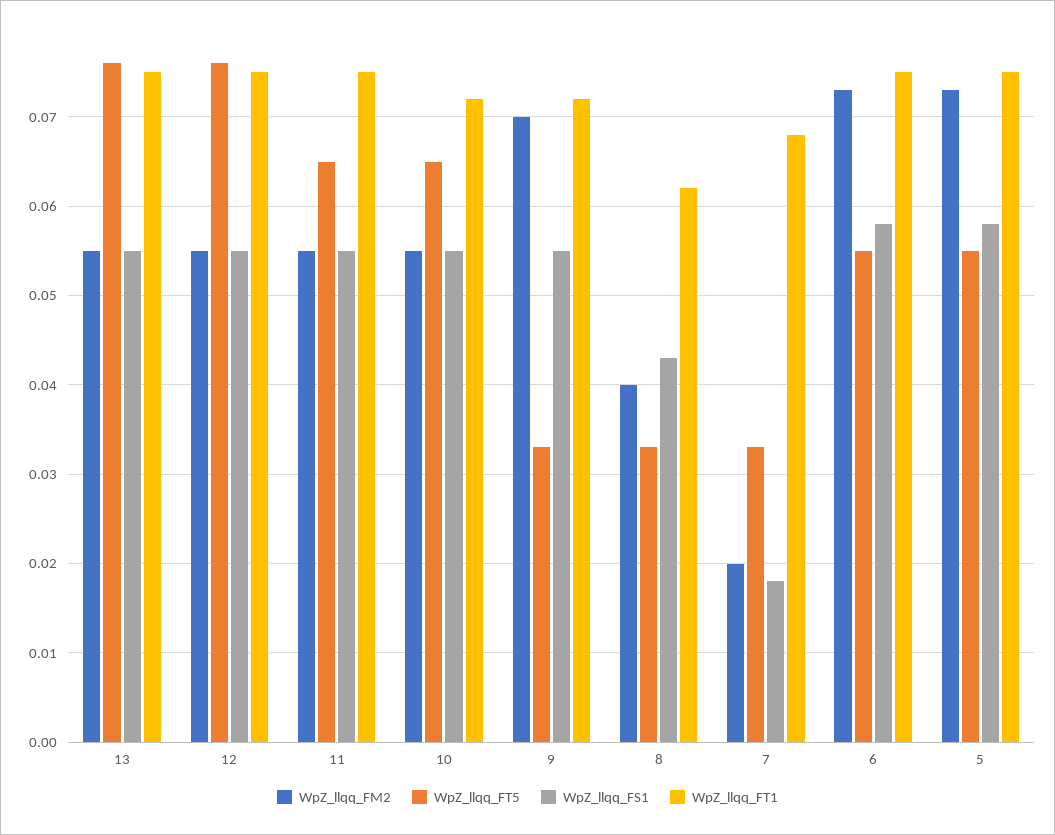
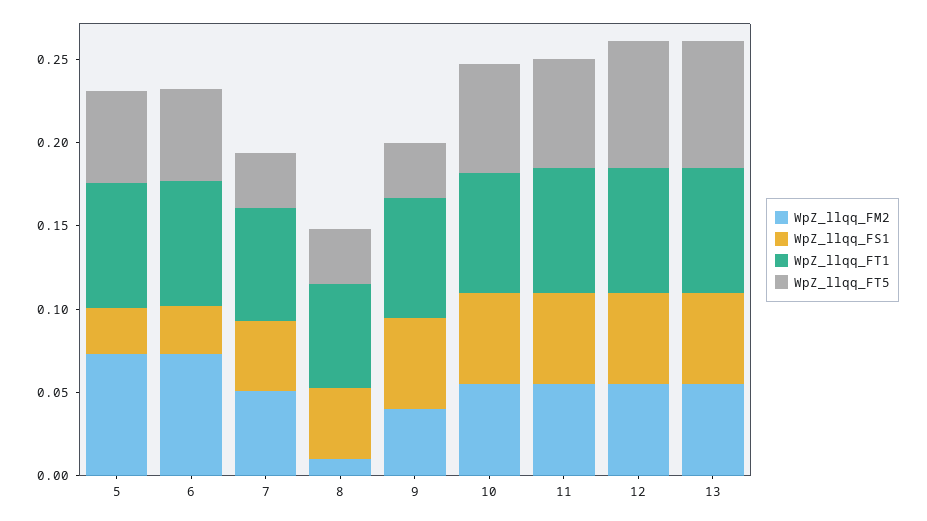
WpZ_llqq_FM2, 9: 0.07 -> 0.04
WpZ_llqq_FM2, 8: 0.04 -> 0.01
WpZ_llqq_FM2, 7: 0.02 -> 0.05
WpZ_llqq_FS1, 7: 0.018 -> 0.04
WpZ_llqq_FS1, 6: 0.058 -> 0.03
WpZ_llqq_FS1, 5: 0.058 -> 0.03

